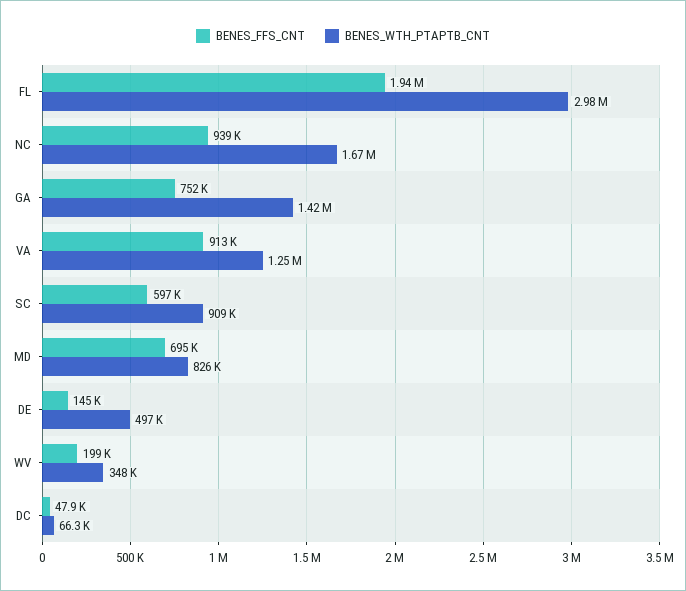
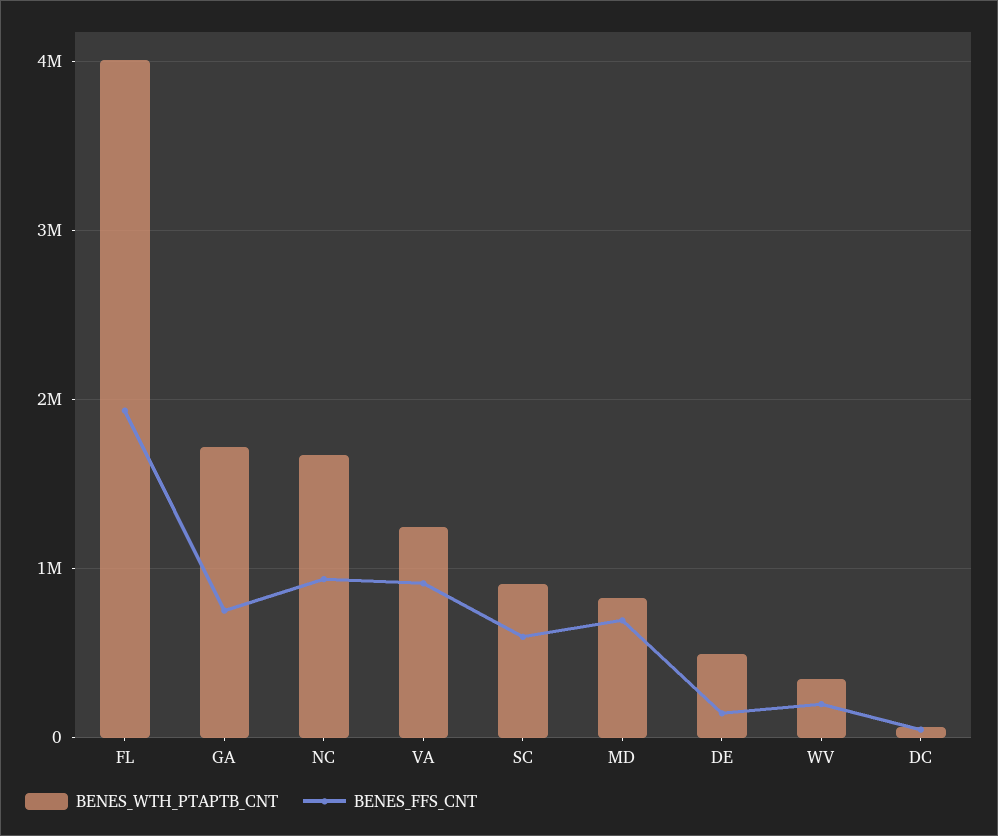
BENES_WTH_PTAPTB_CNT, FL: 2980000 -> 4000000
BENES_WTH_PTAPTB_CNT, GA: 1420000 -> 1700000

